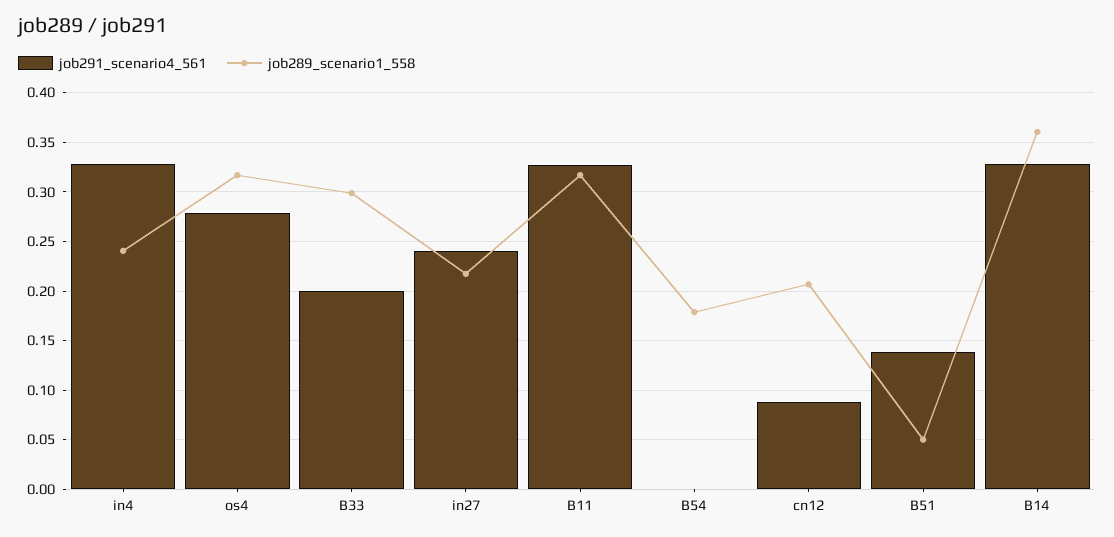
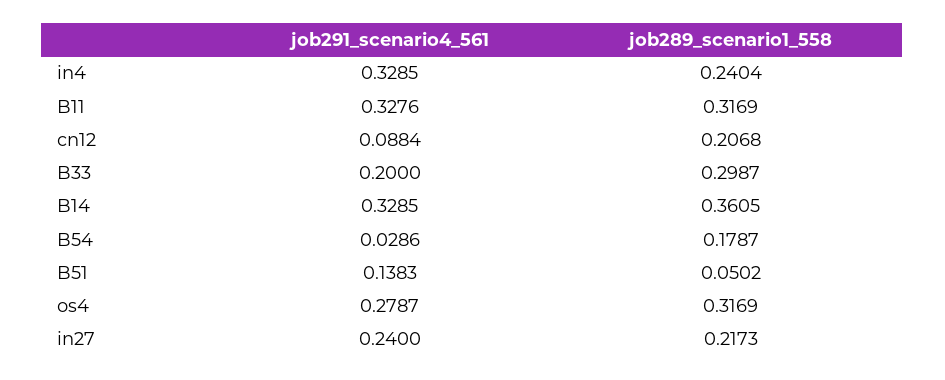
job291_scenario4_561, B54: 0 -> 0.0286

